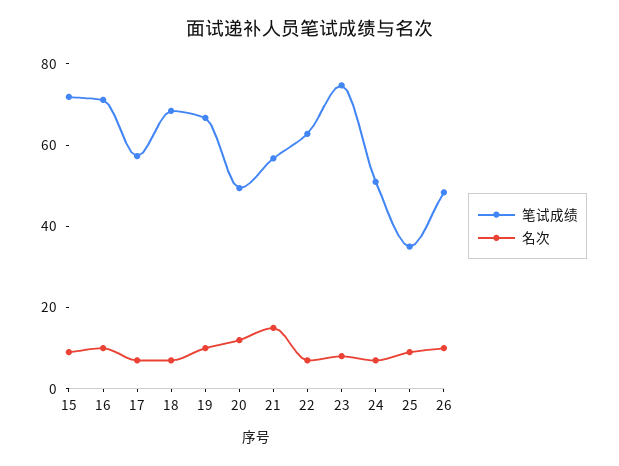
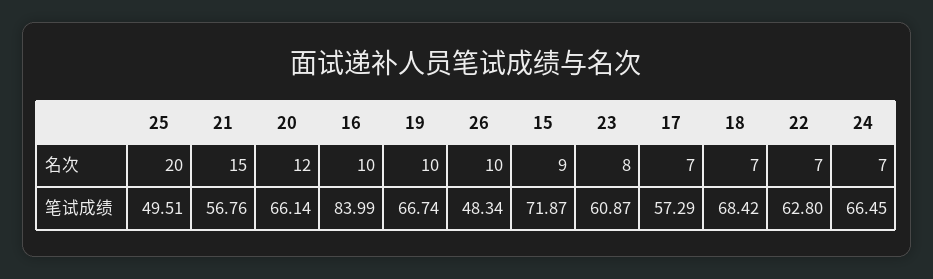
笔试成绩, 16: 70 -> 83.99
笔试成绩, 20: 50 -> 66.14
笔试成绩, 23: 75 -> 60.87
笔试成绩, 24: 50 -> 66.45
笔试成绩, 25: 35 -> 49.51
名次, 25: 10 -> 20

